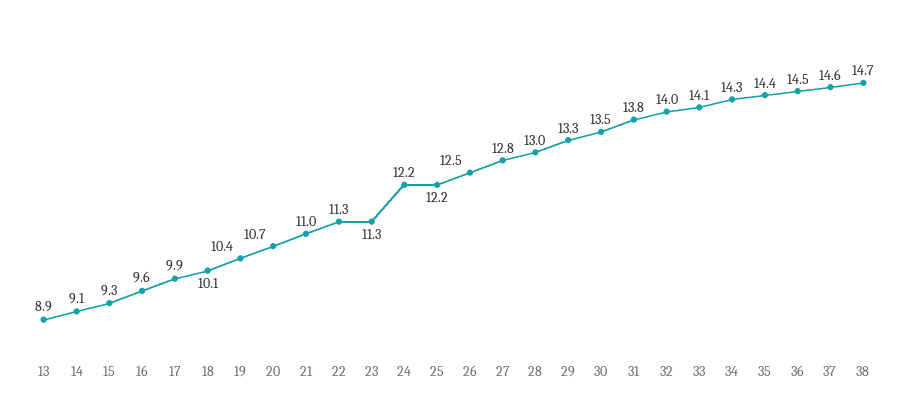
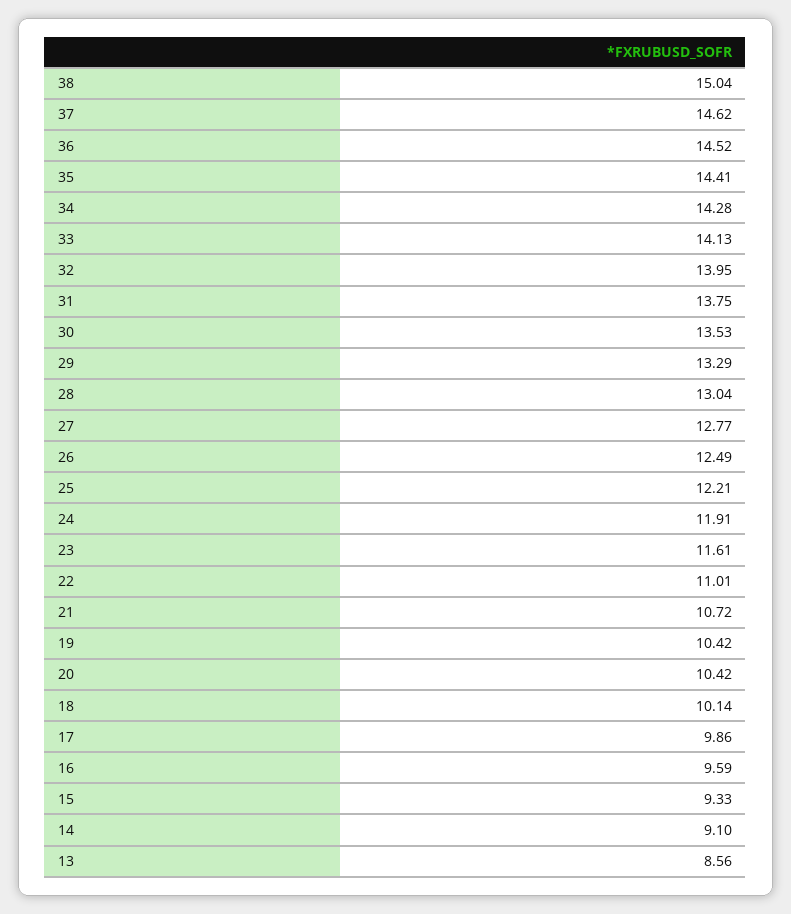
13: 8.9 -> 8.56
20: 10.7 -> 10.42
21: 11 -> 10.72
22: 11.3 -> 11.01
23: 11.3 -> 11.61
24: 12.2 -> 11.91
38: 14.7 -> 15.04

